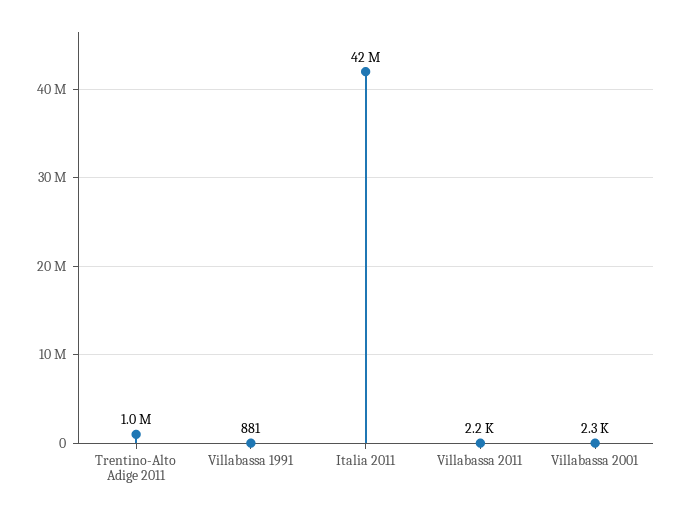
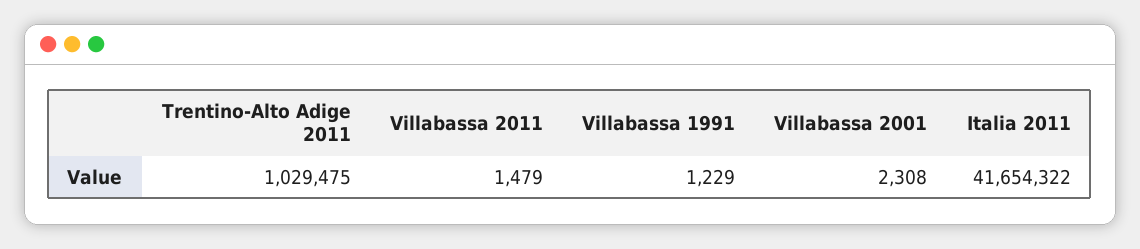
Villabassa 1991: 881 -> 1229
Villabassa 2011: 2200 -> 1479

